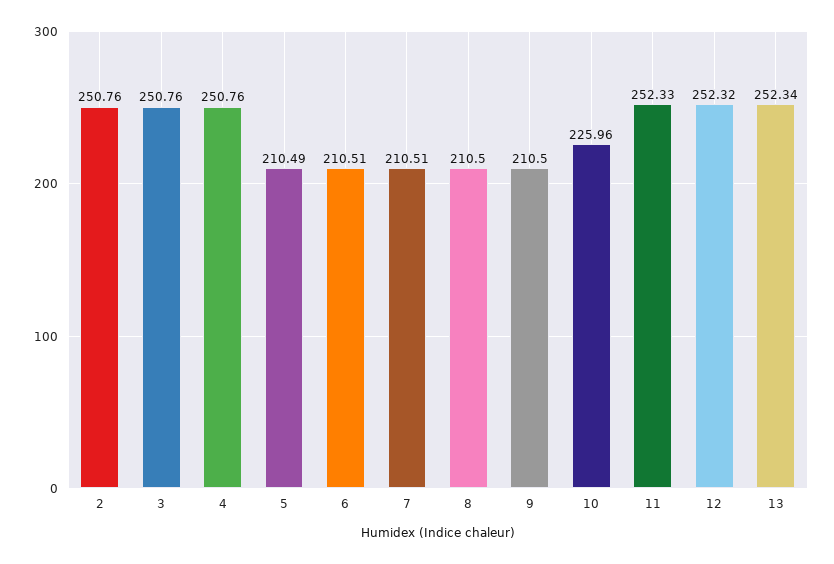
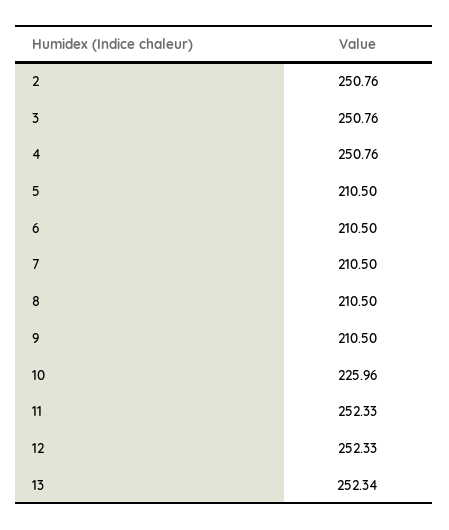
5: 210.49 -> 210.5
6: 210.51 -> 210.5
7: 210.51 -> 210.5
12: 252.32 -> 252.33

